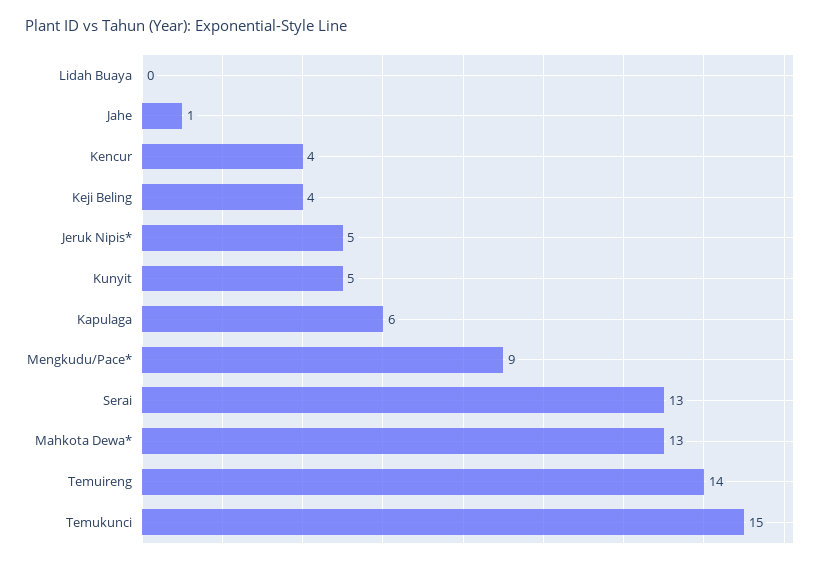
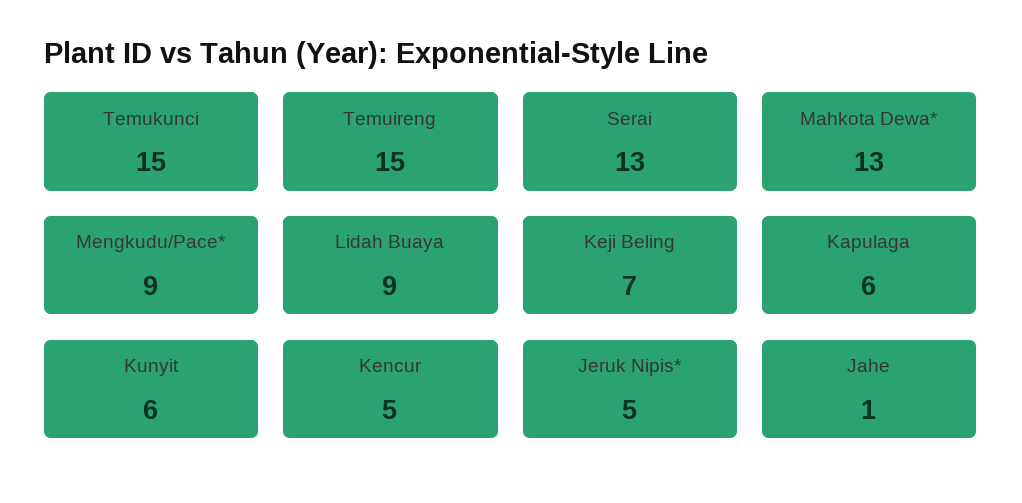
Lidah Buaya: 0 -> 9
Kencur: 4 -> 5
Keji Beling: 4 -> 7
Kunyit: 5 -> 6
Temuireng: 14 -> 15

